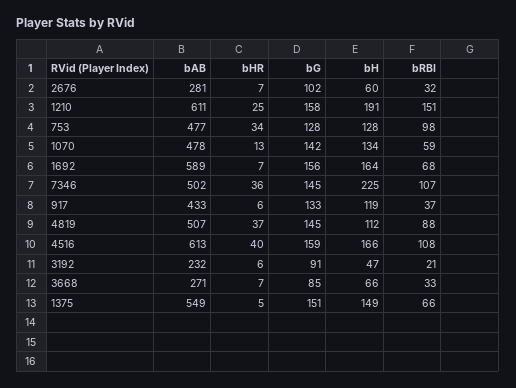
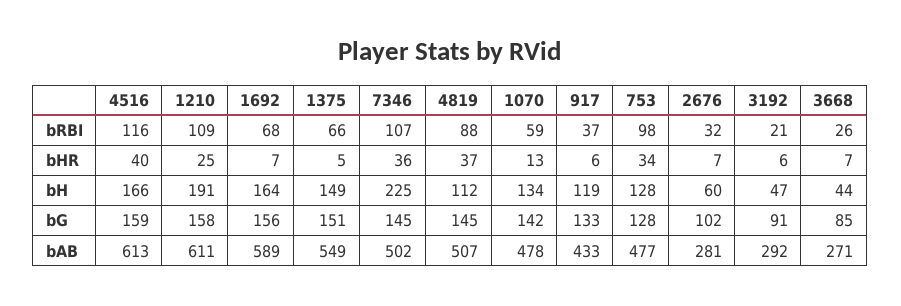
bRBI, 1210: 151 -> 109
bRBI, 4516: 108 -> 116
bAB, 3192: 232 -> 292
bH, 3668: 66 -> 44
bRBI, 3668: 33 -> 26

